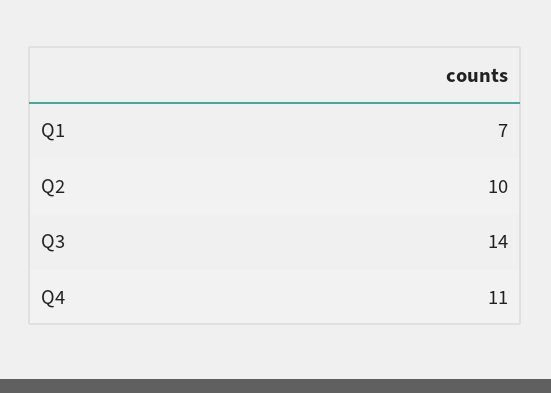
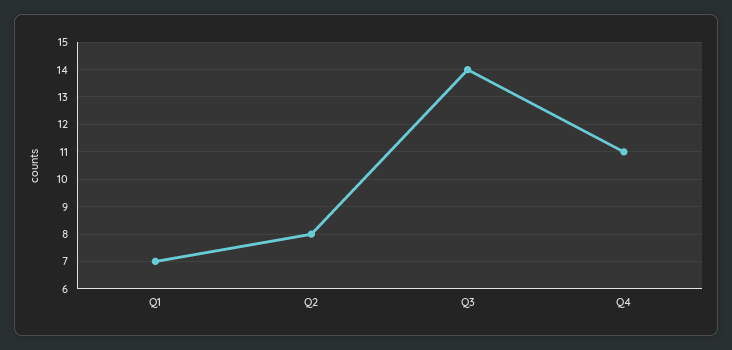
Q2: 10 -> 8

